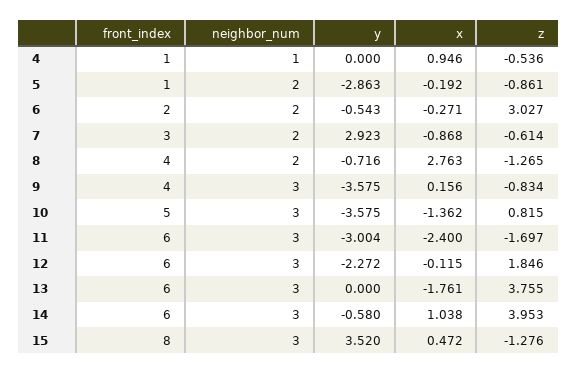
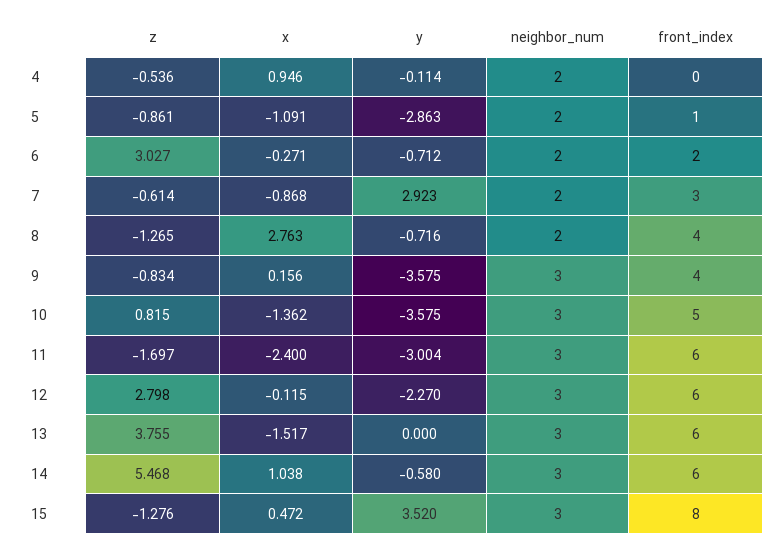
front_index, 4: 1 -> 0
neighbor_num, 4: 1 -> 2
y, 4: 0 -> -0.114
x, 5: -0.192 -> -1.091
y, 6: -0.543 -> -0.712
y, 12: -2.272 -> -2.27
z, 12: 1.846 -> 2.798
x, 13: -1.761 -> -1.517
z, 14: 3.953 -> 5.468

